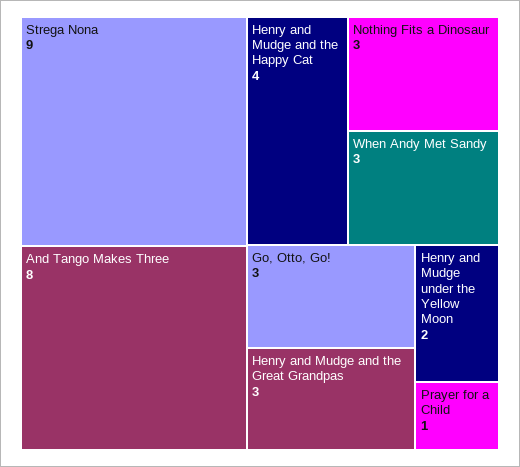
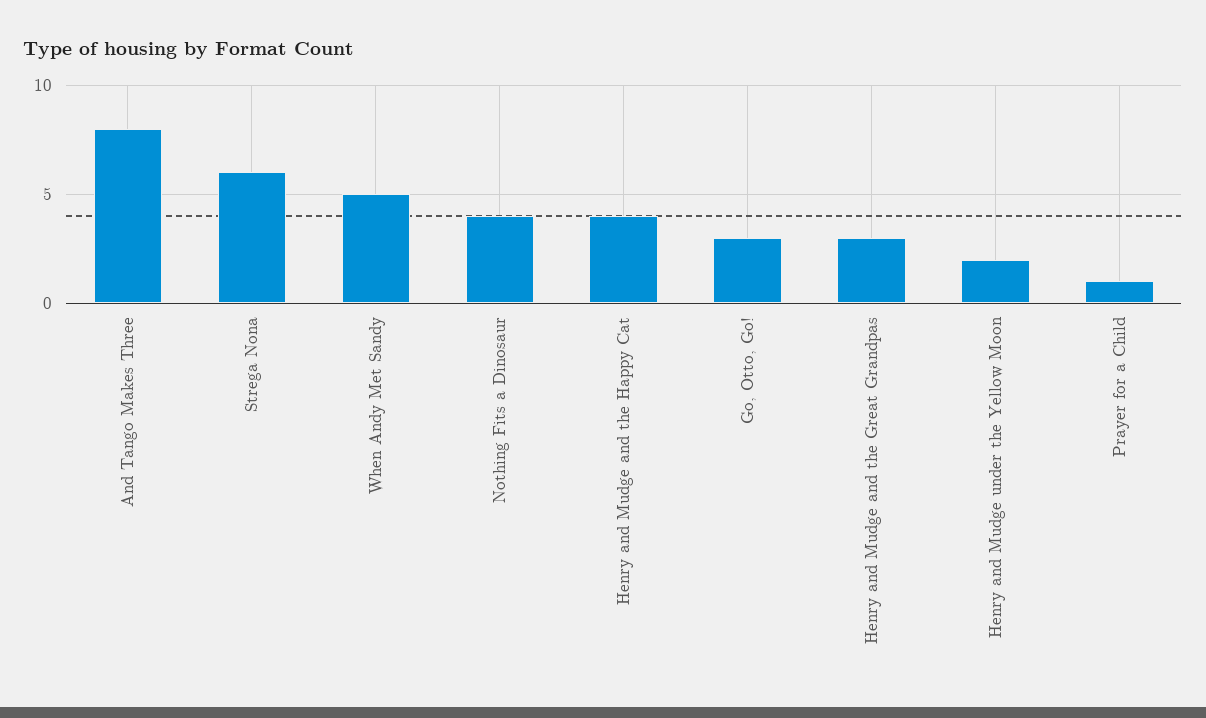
Strega Nona: 9 -> 6
Nothing Fits a Dinosaur: 3 -> 4
When Andy Met Sandy: 3 -> 5

